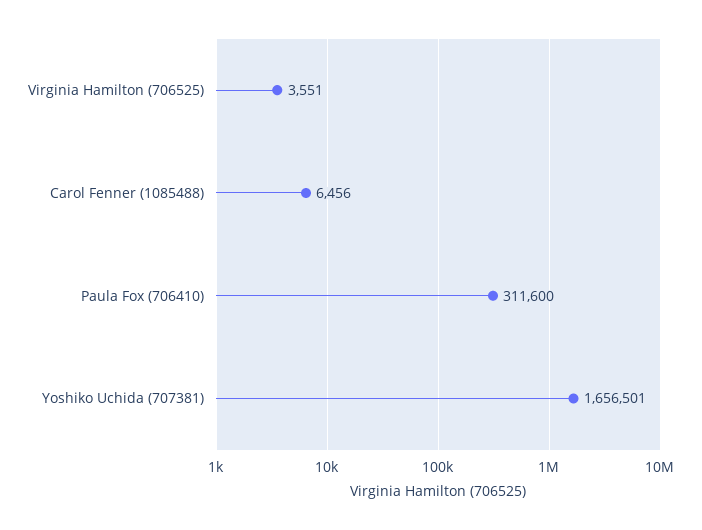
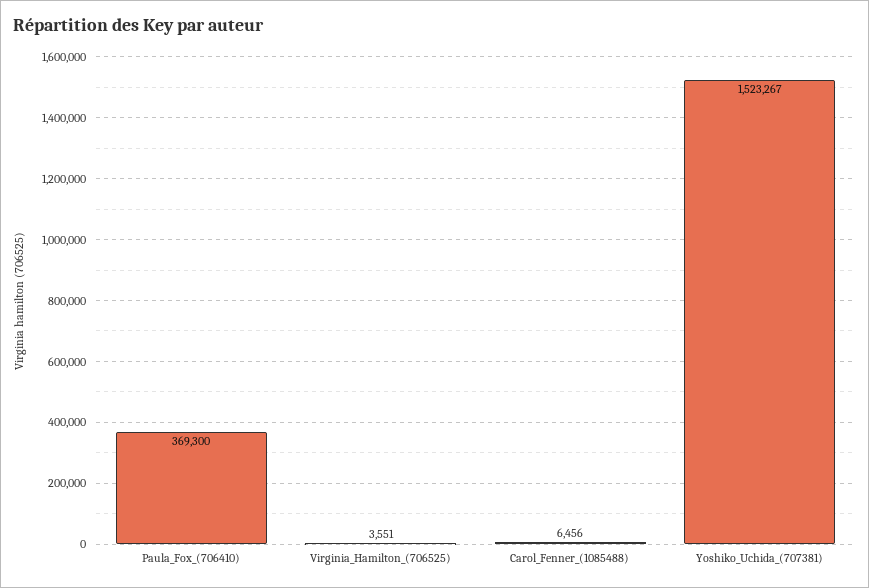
Paula Fox (706410): 311600 -> 369300
Yoshiko Uchida (707381): 1656501 -> 1523267

